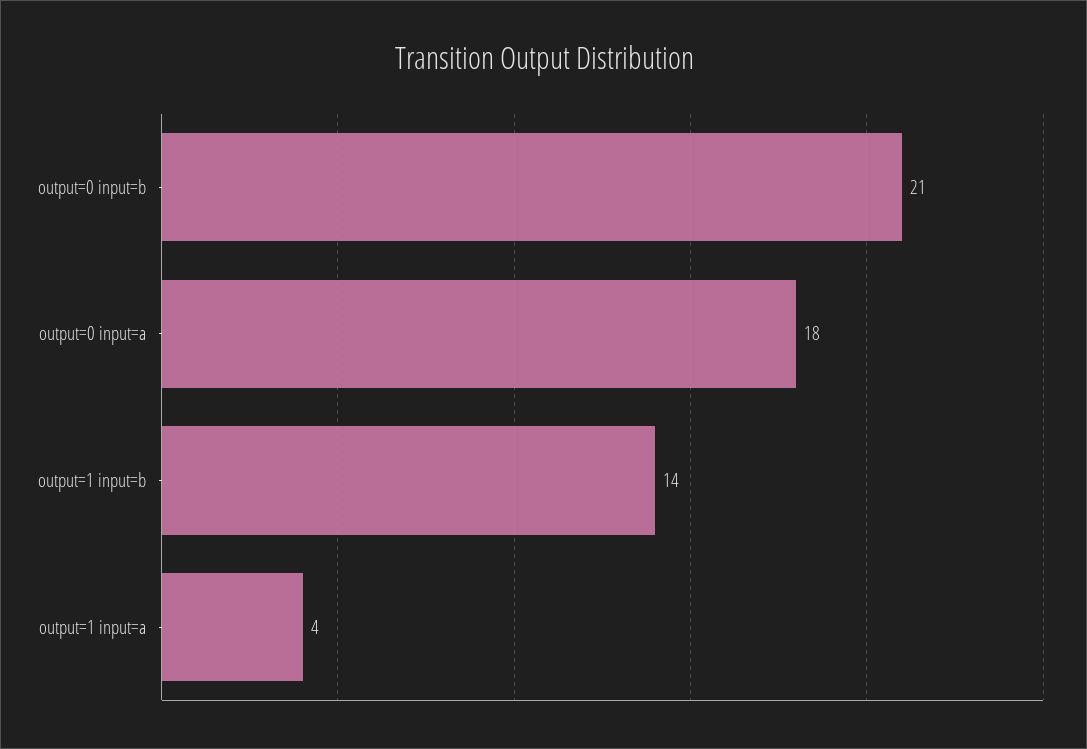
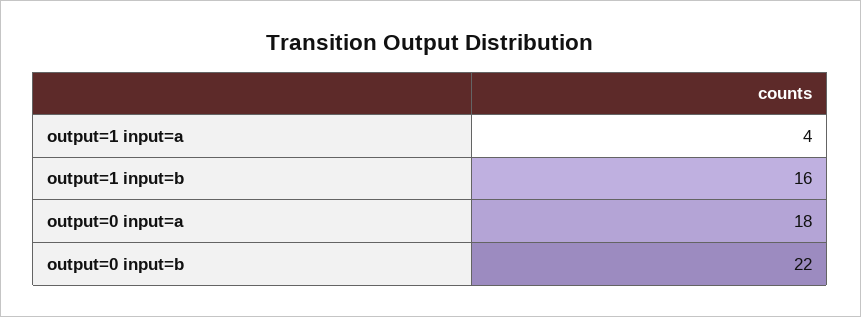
output=0 input=b: 21 -> 22
output=1 input=b: 14 -> 16

